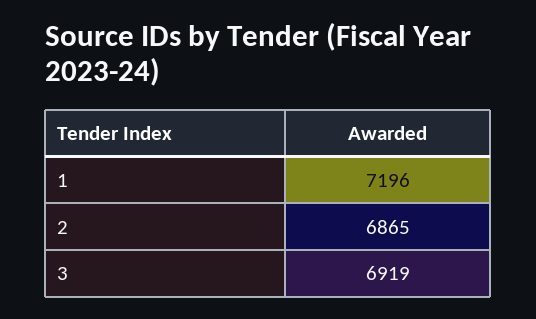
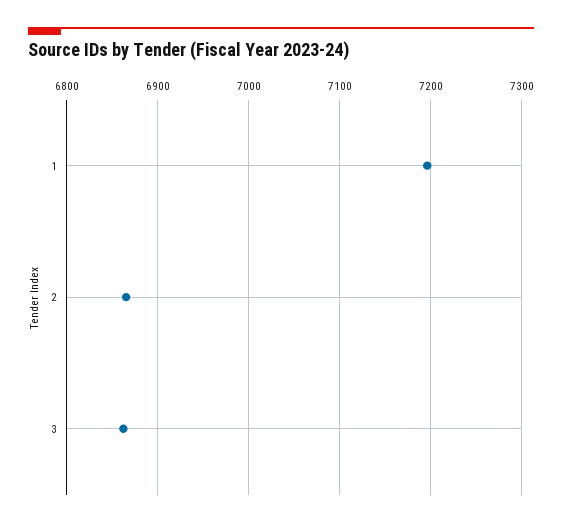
3: 6919 -> 6860

